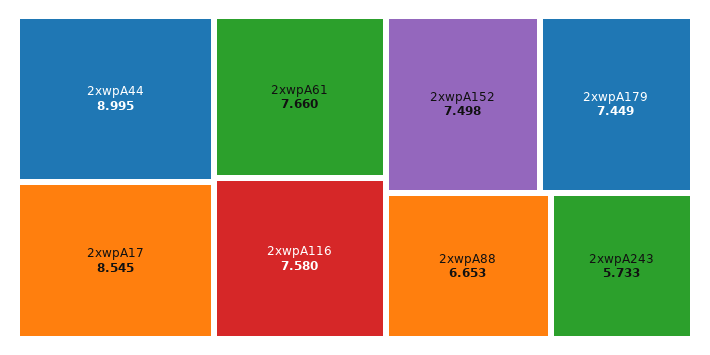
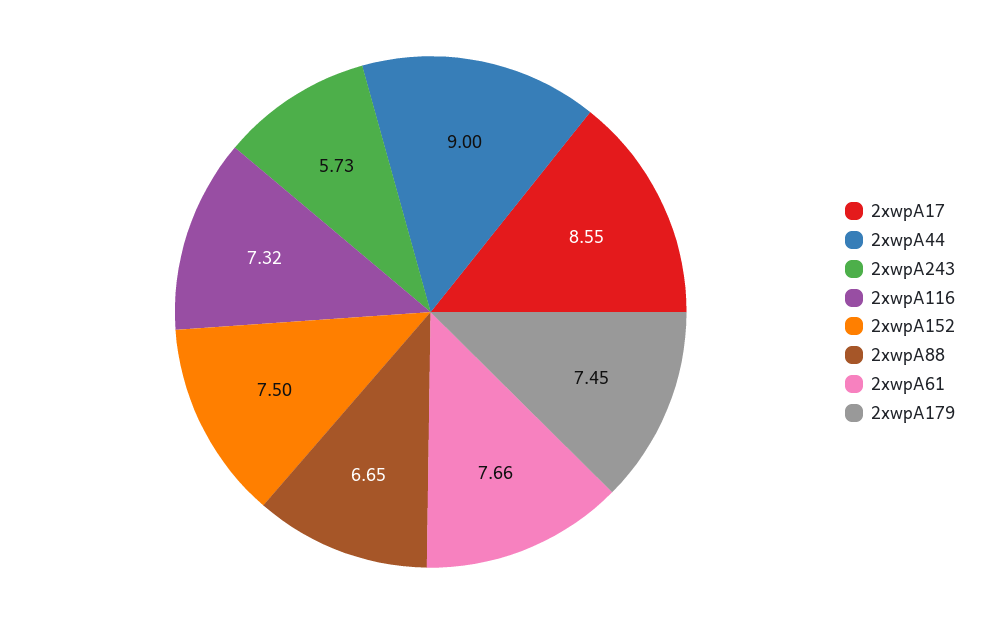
2xwpA116: 7.58 -> 7.32

